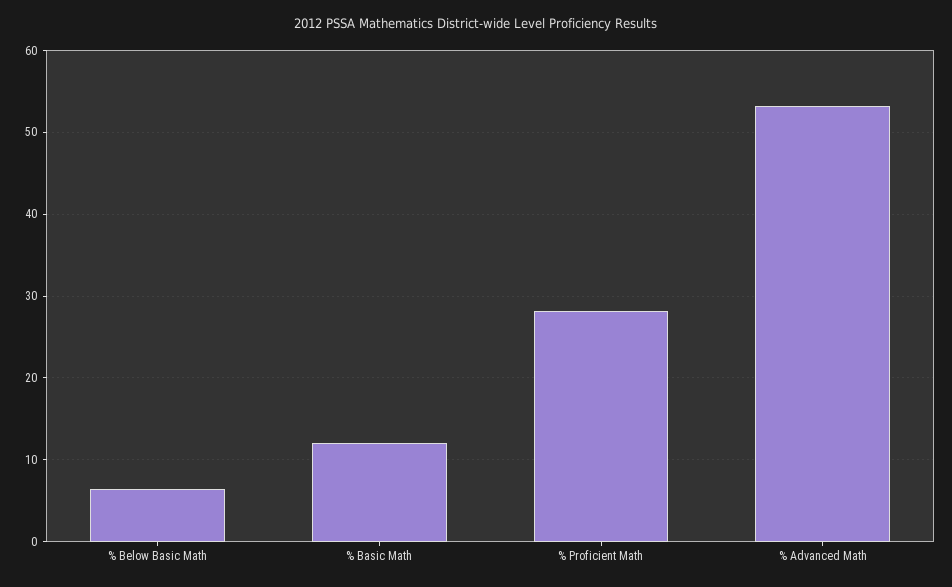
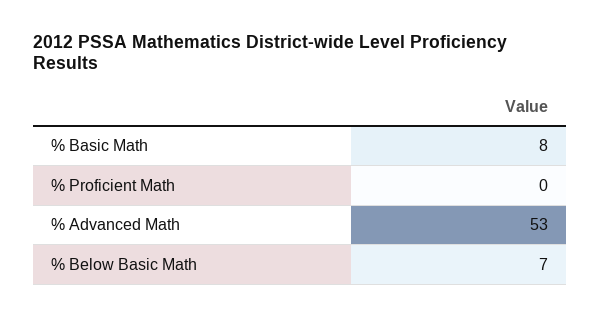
% Basic Math: 12 -> 8
% Proficient Math: 28 -> 0

